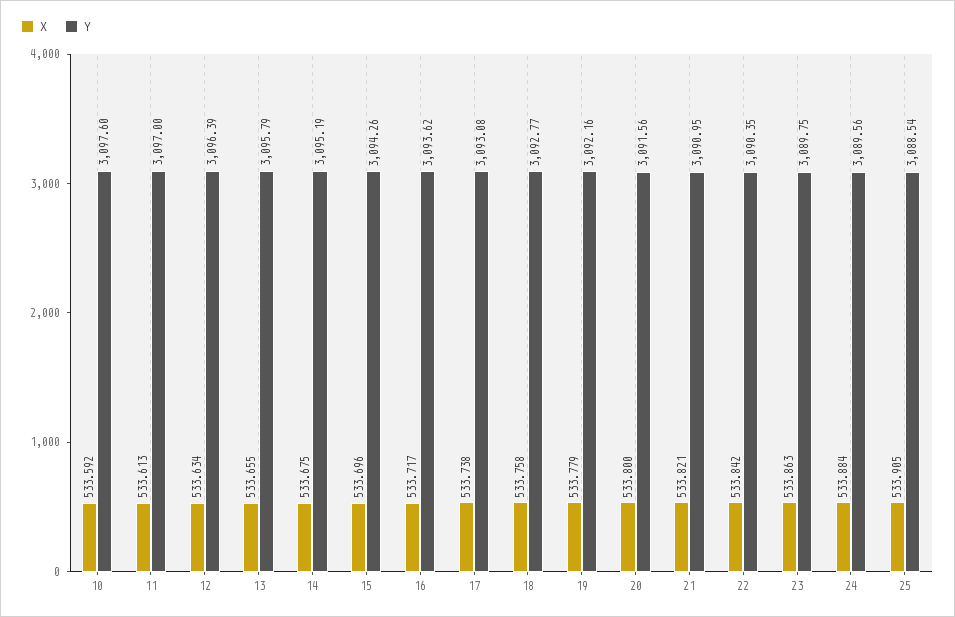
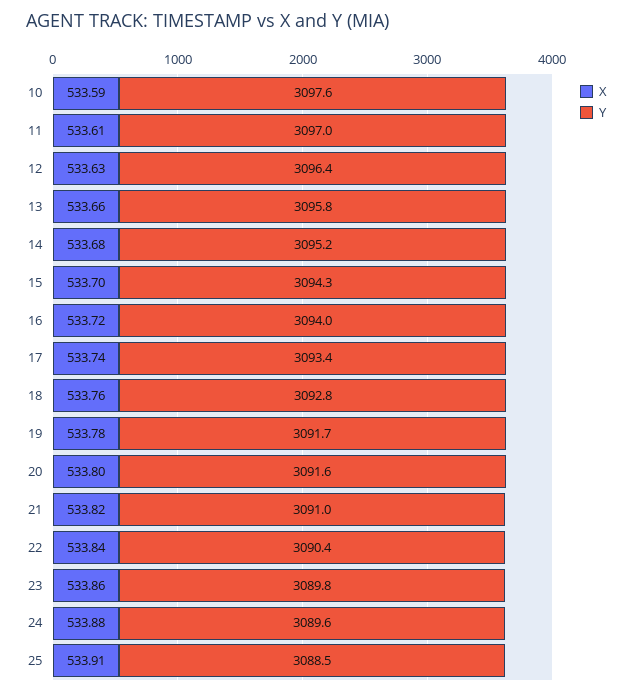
Y, 16: 3093.62 -> 3094
Y, 17: 3093.08 -> 3093.4
Y, 19: 3092.16 -> 3091.7

